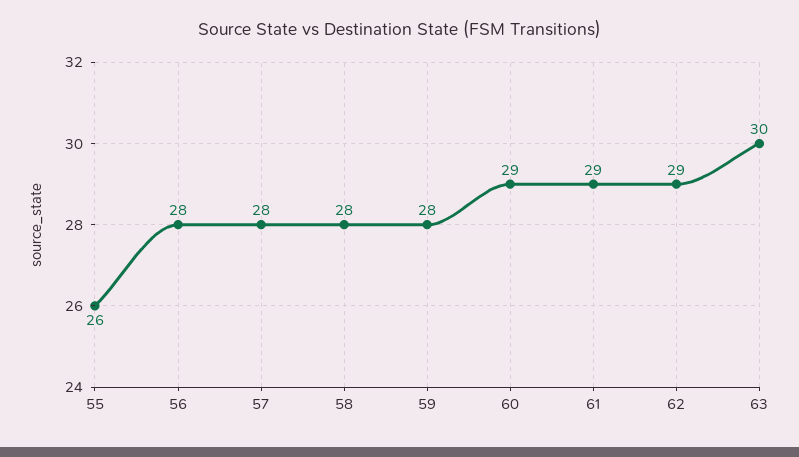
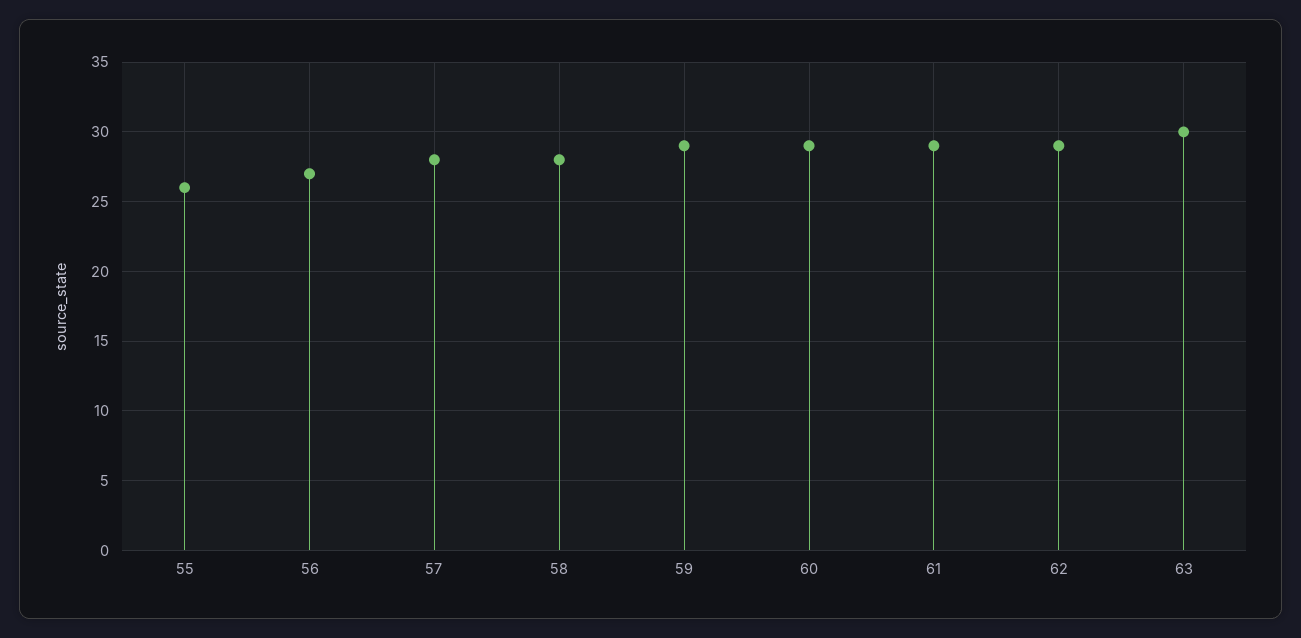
56: 28 -> 27
59: 28 -> 29

